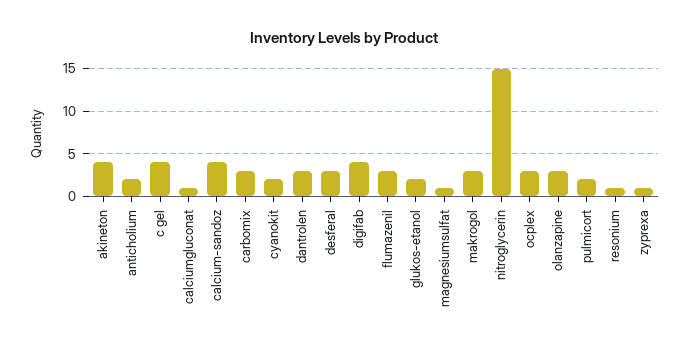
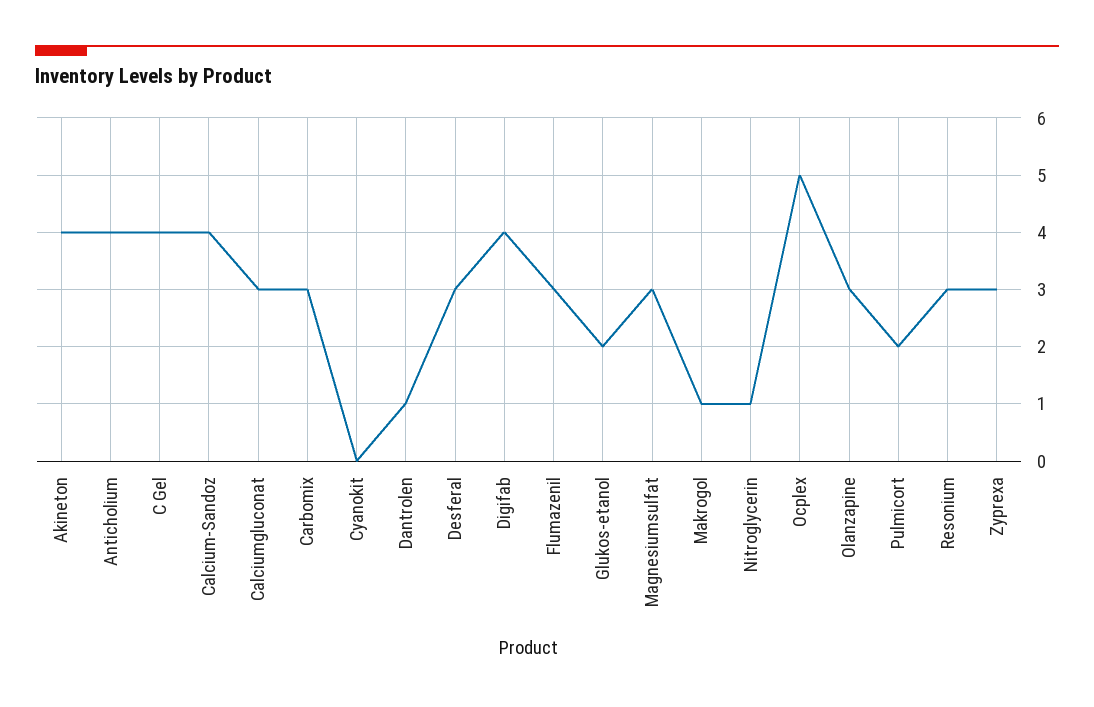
anticholium: 2 -> 4
calciumgluconat: 1 -> 3
cyanokit: 2 -> 0
dantrolen: 3 -> 1
magnesiumsulfat: 1 -> 3
makrogol: 3 -> 1
nitroglycerin: 15 -> 1
ocplex: 3 -> 5
resonium: 1 -> 3
zyprexa: 1 -> 3

